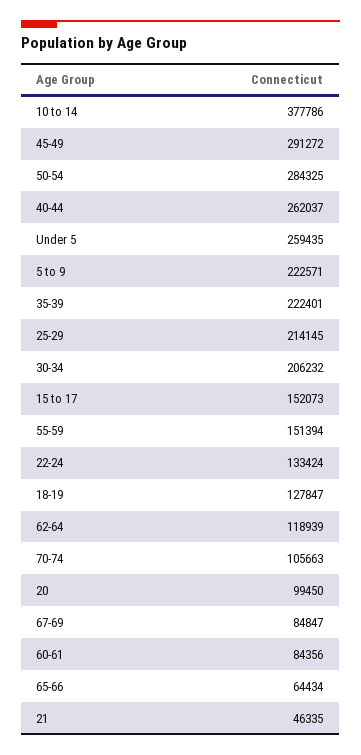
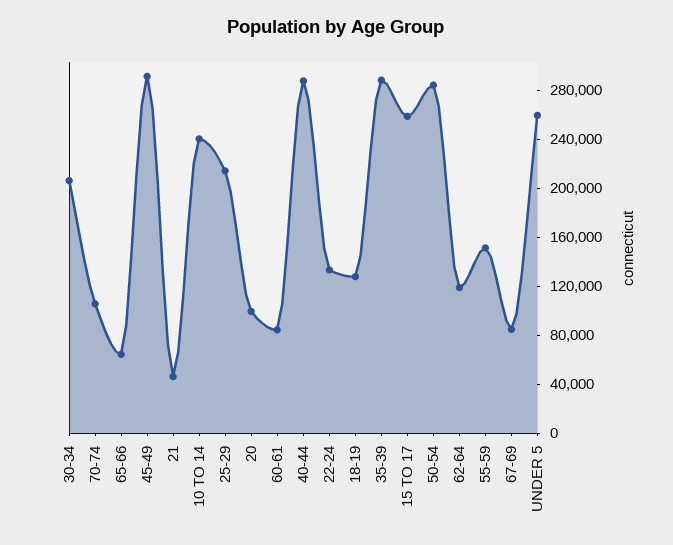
10 to 14: 377786 -> 240000
40-44: 262037 -> 290000
5 to 9: 222571 -> none
35-39: 222401 -> 290000
15 to 17: 152073 -> 260000

